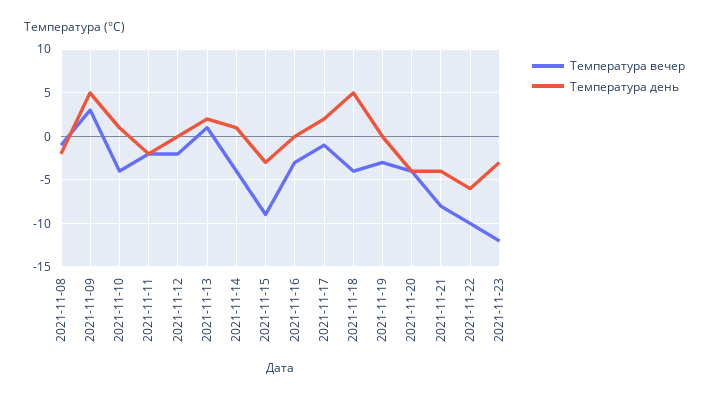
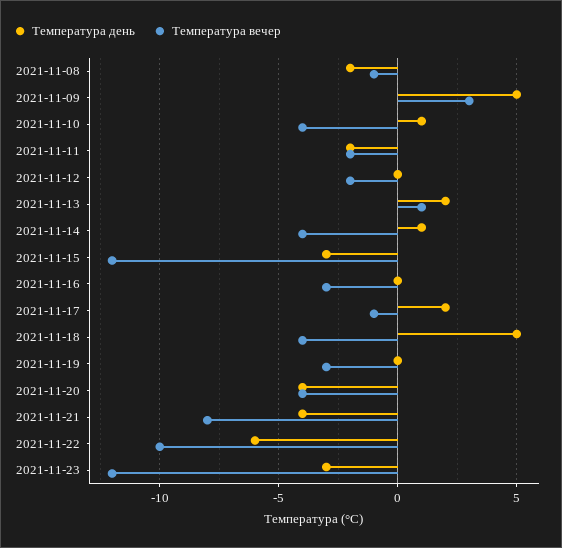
Температура вечер, 2021-11-15: -9 -> -12

